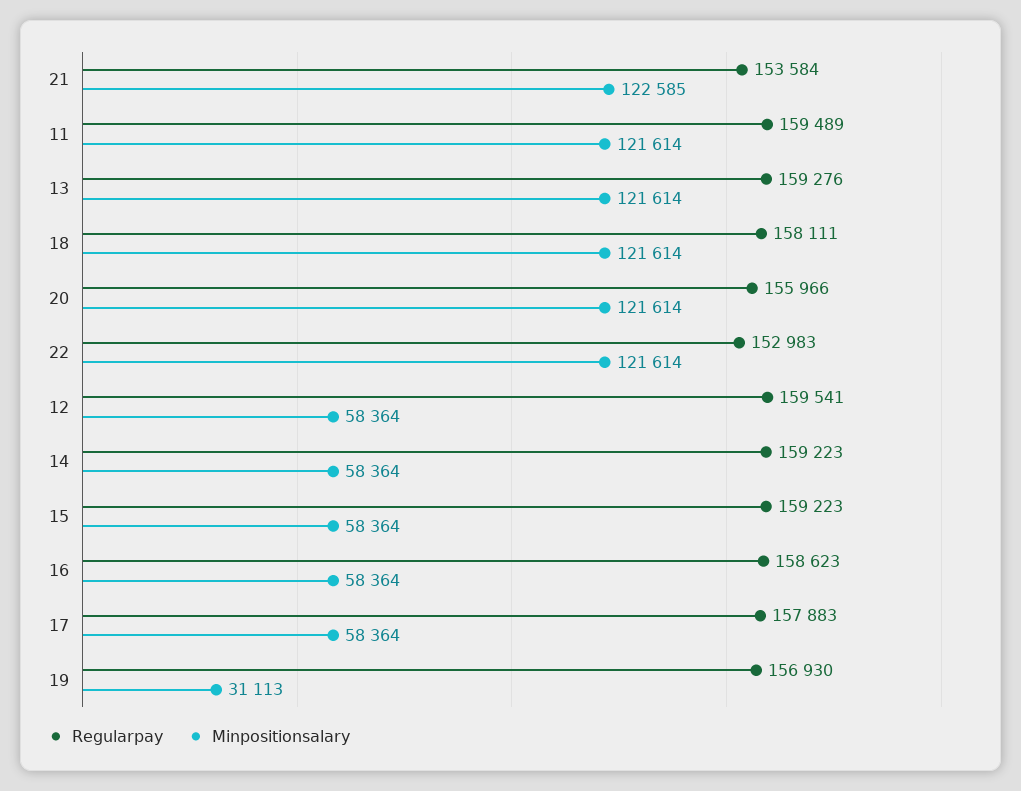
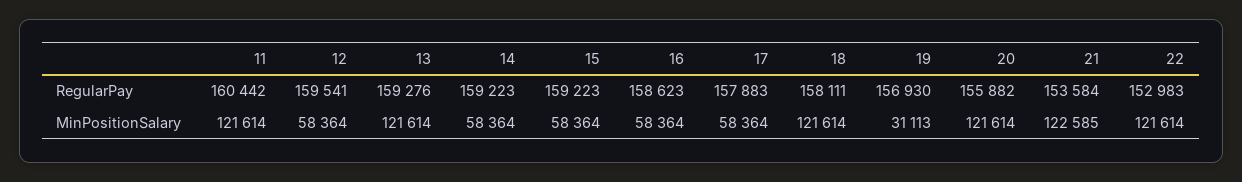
Regularpay, 11: 159489 -> 160442
Regularpay, 20: 155966 -> 155882

